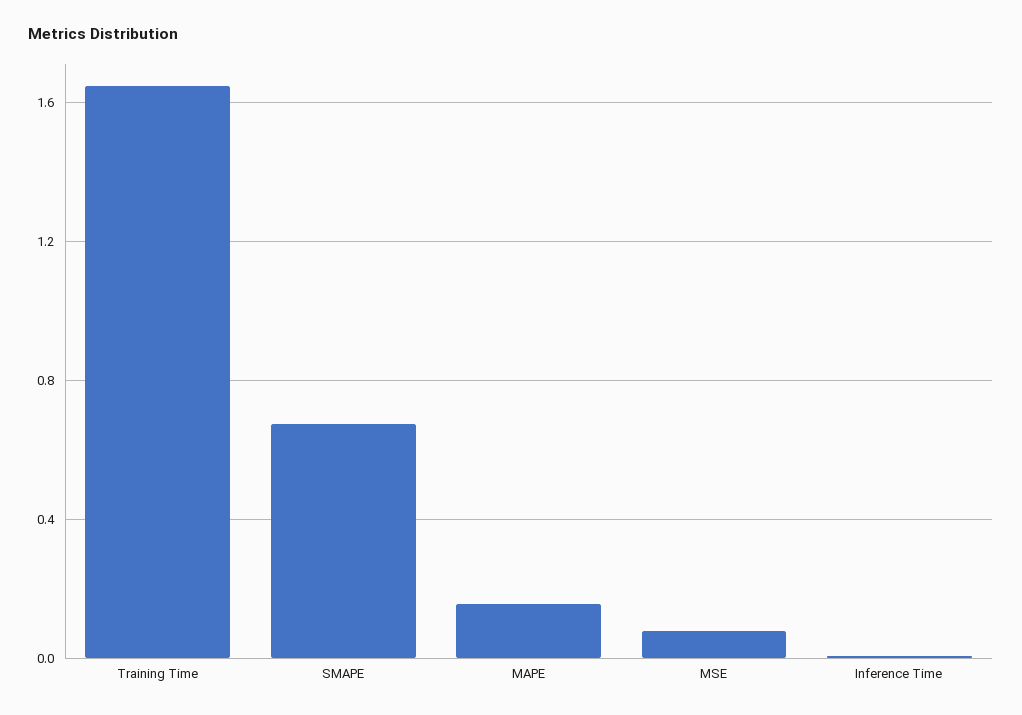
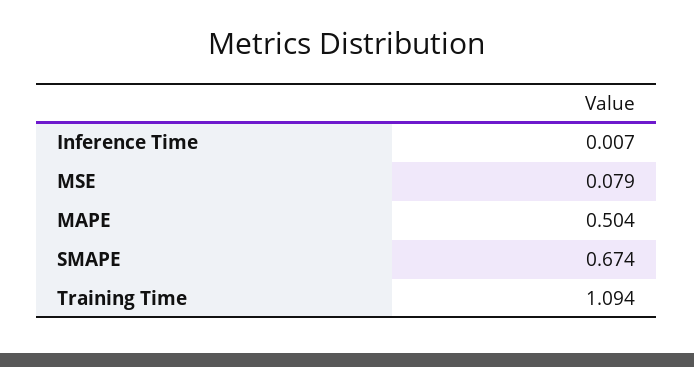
Training Time: 1.65 -> 1.094
MAPE: 0.15 -> 0.504

